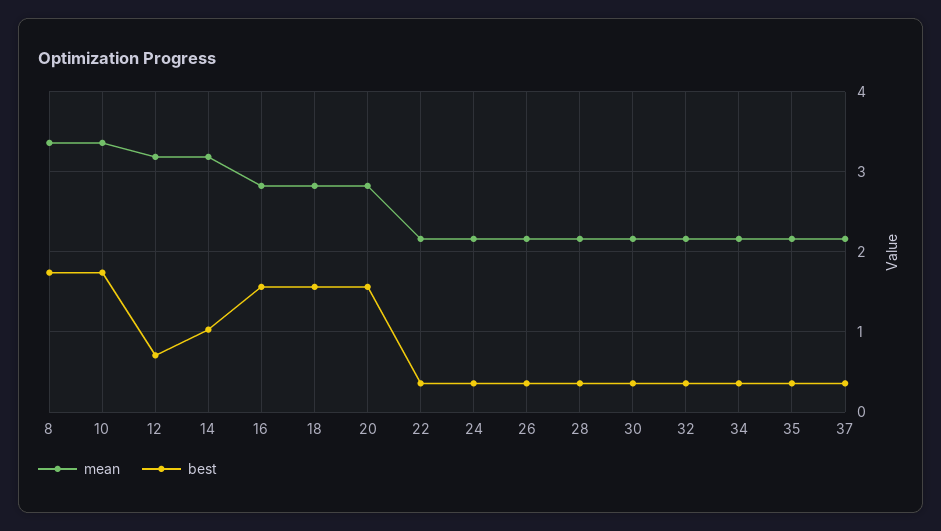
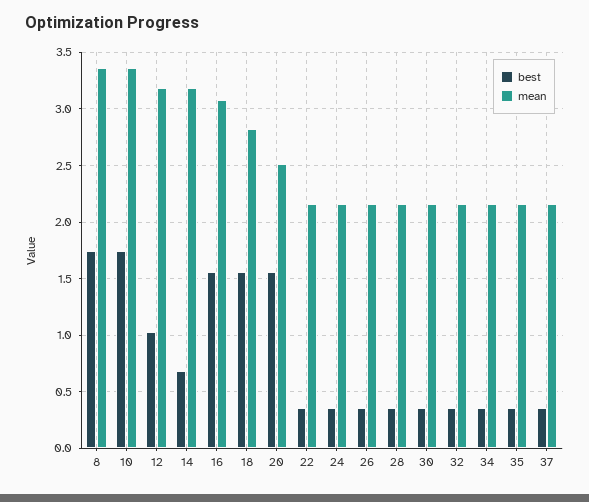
best, 12: 0.7 -> 1
best, 14: 1 -> 0.7
mean, 16: 2.8 -> 3.1
mean, 20: 2.8 -> 2.5

